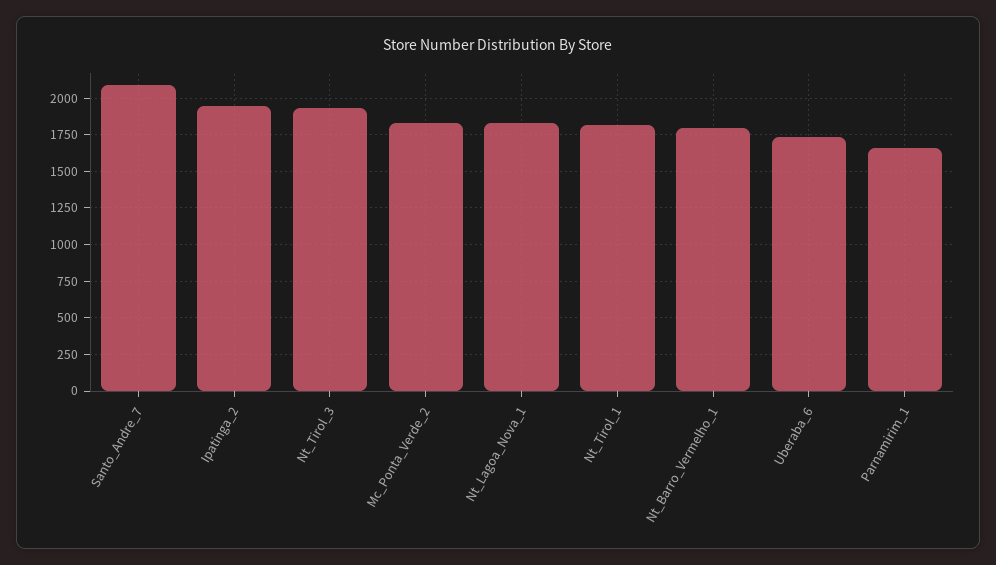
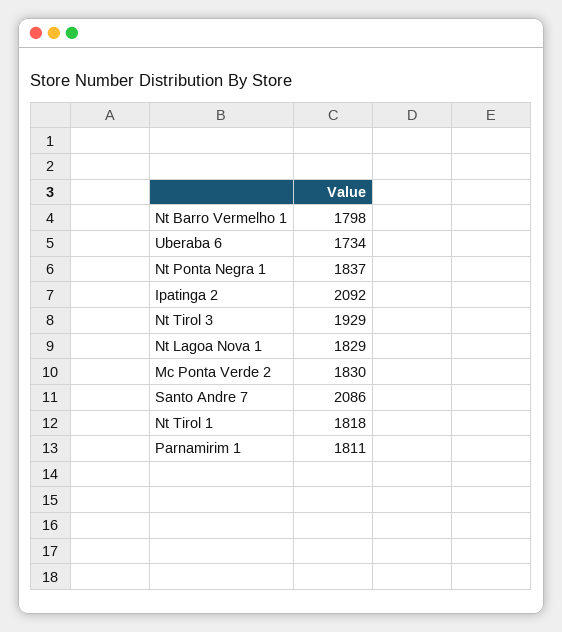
Ipatinga_2: 1950 -> 2092
Parnamirim_1: 1650 -> 1811
Nt Ponta Negra 1: none -> 1837

